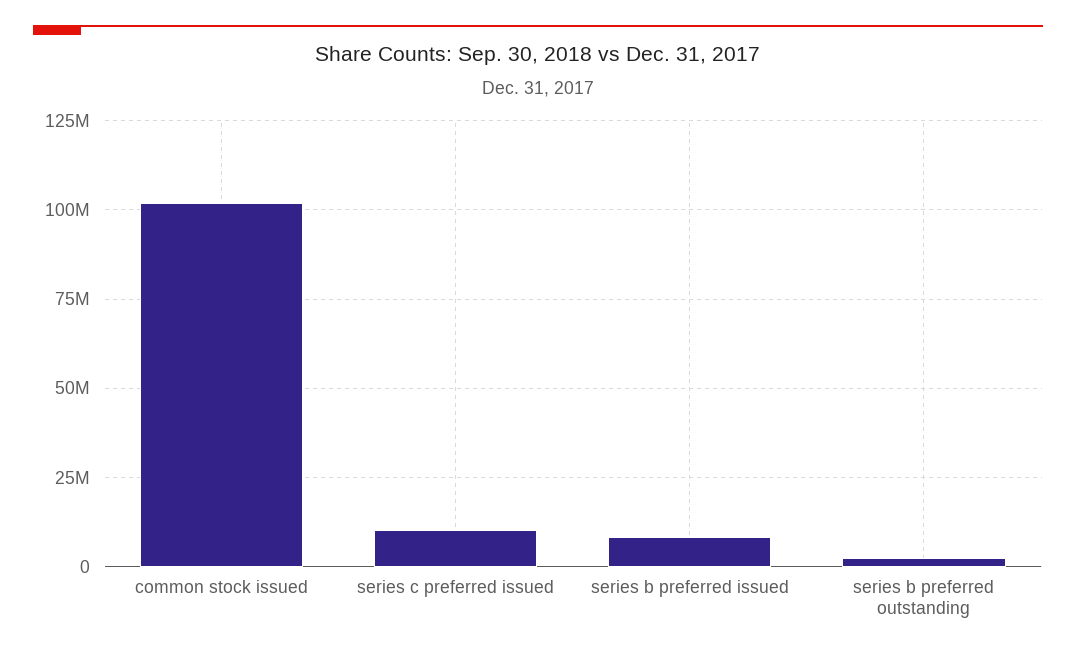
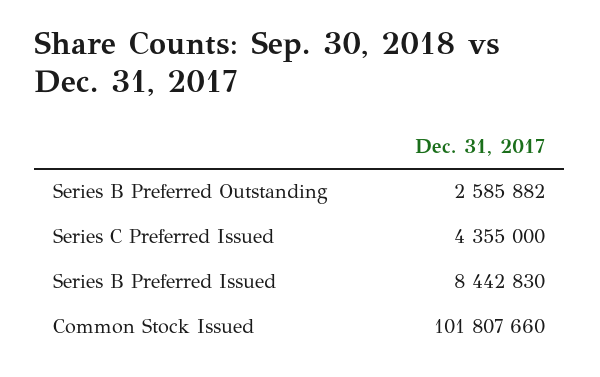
series c preferred issued: 10000000 -> 4355000

